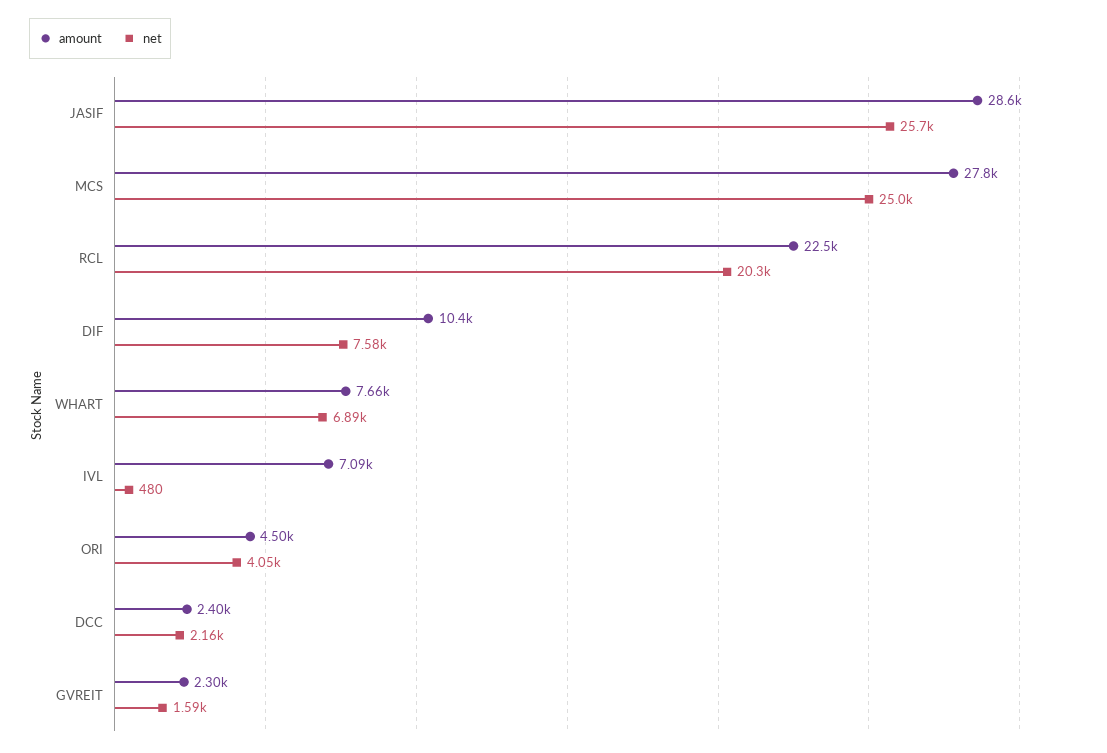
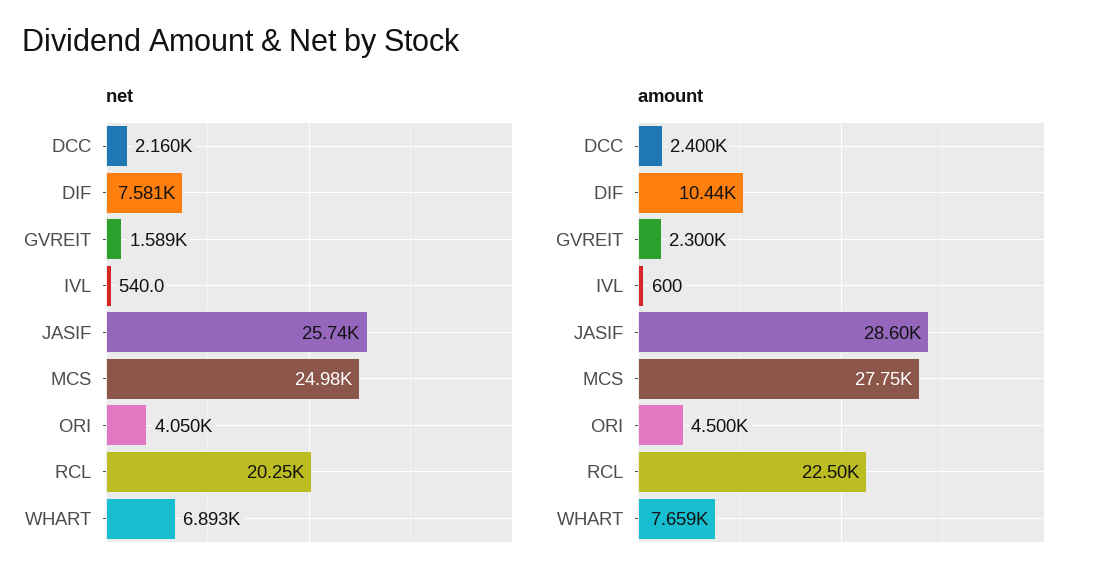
amount, IVL: 7090 -> 600
net, IVL: 480 -> 540

